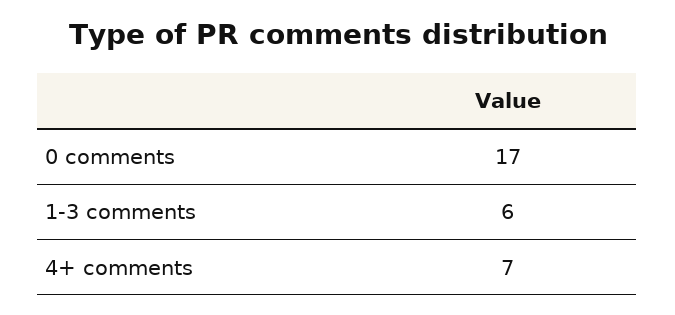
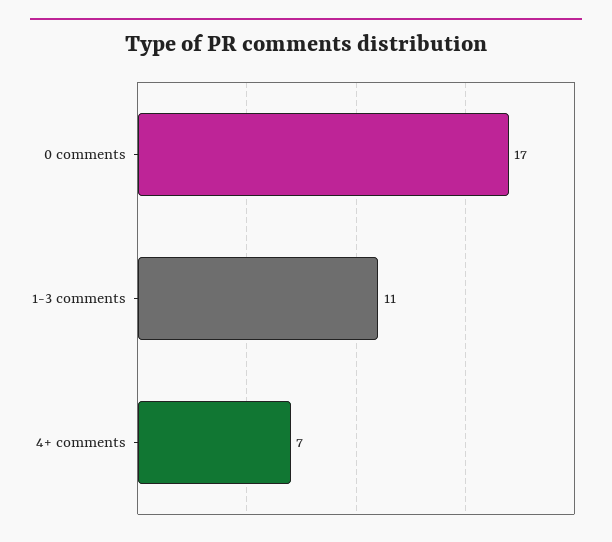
1-3 comments: 6 -> 11

